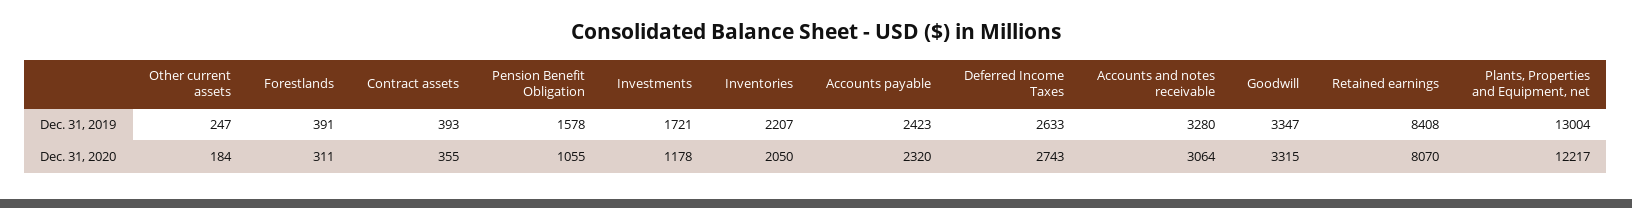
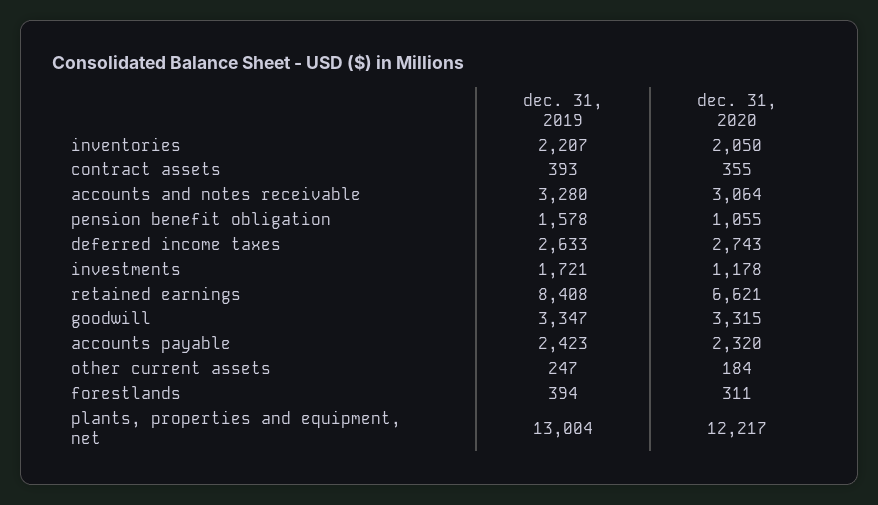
Forestlands, Dec. 31, 2019: 391 -> 394
Retained earnings, Dec. 31, 2020: 8070 -> 6621

